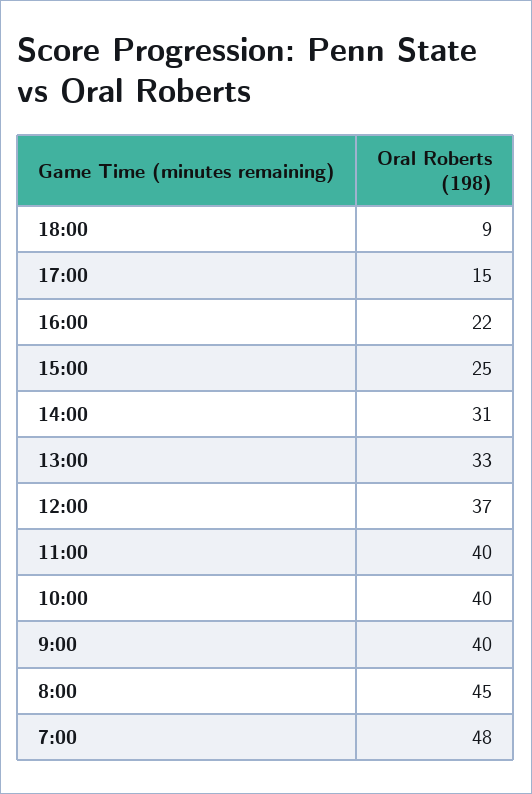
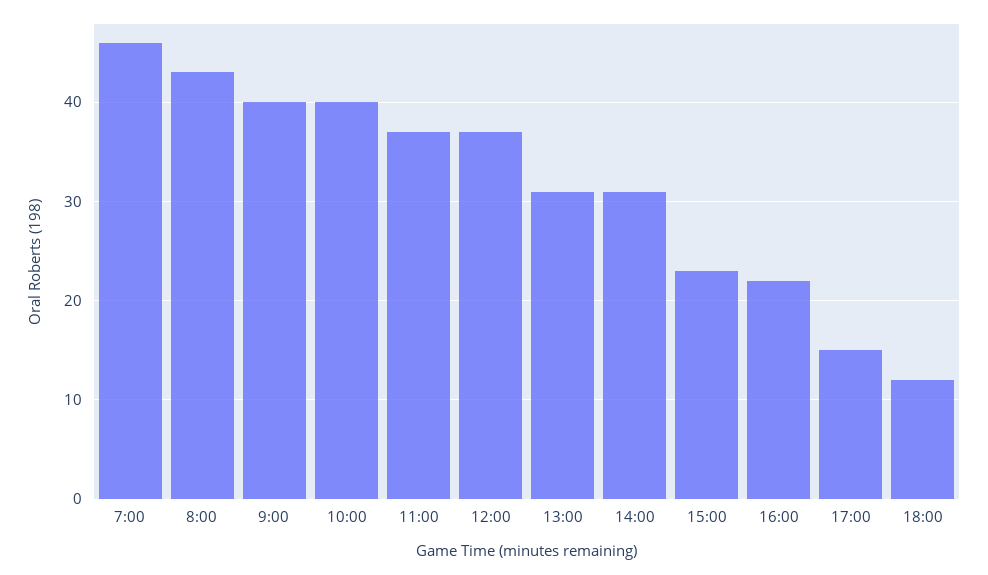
18:00: 9 -> 12
15:00: 25 -> 23
13:00: 33 -> 31
11:00: 40 -> 37
8:00: 45 -> 43
7:00: 48 -> 46

